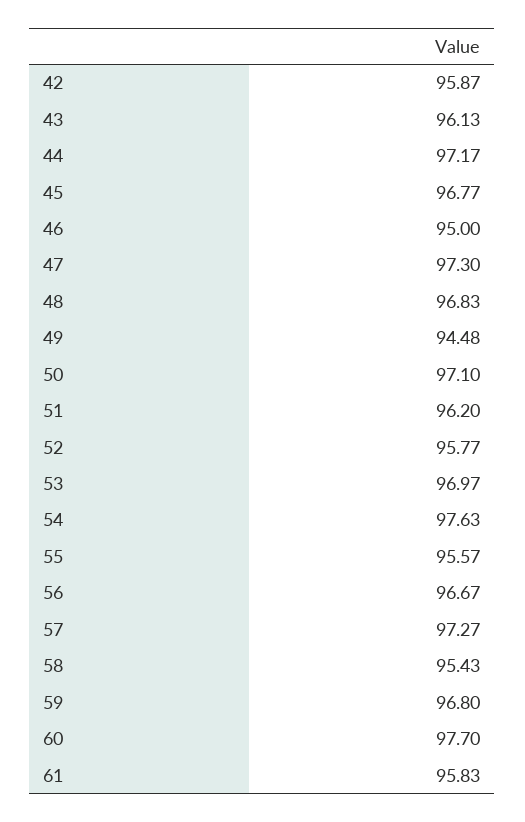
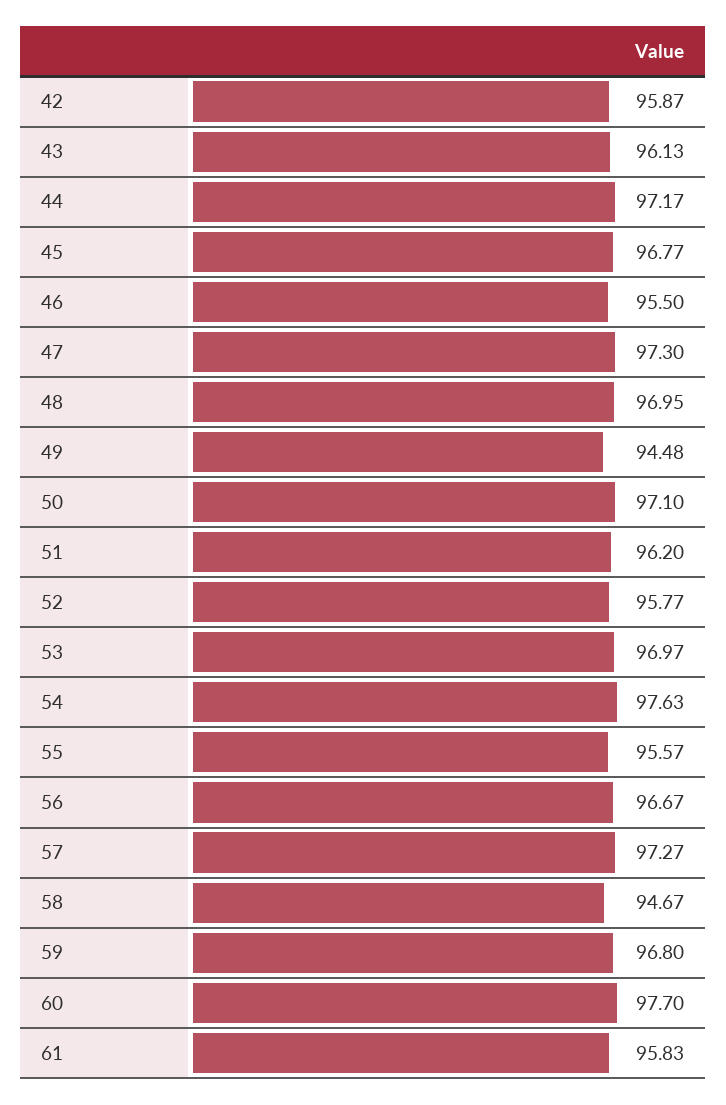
46: 95 -> 95.5
48: 96.83 -> 96.95
58: 95.43 -> 94.67

